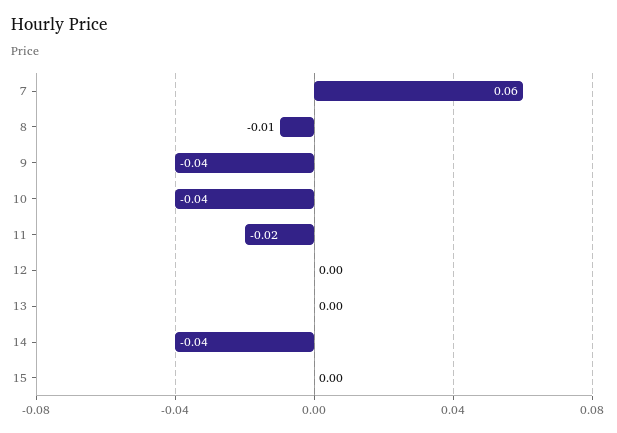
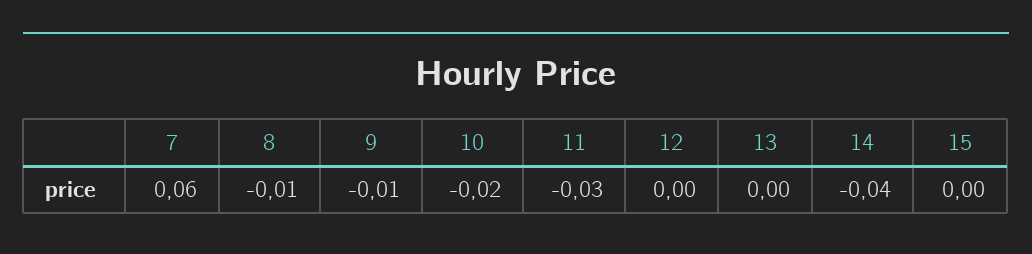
9: -0.04 -> -0.01
10: -0.04 -> -0.02
11: -0.02 -> -0.03

